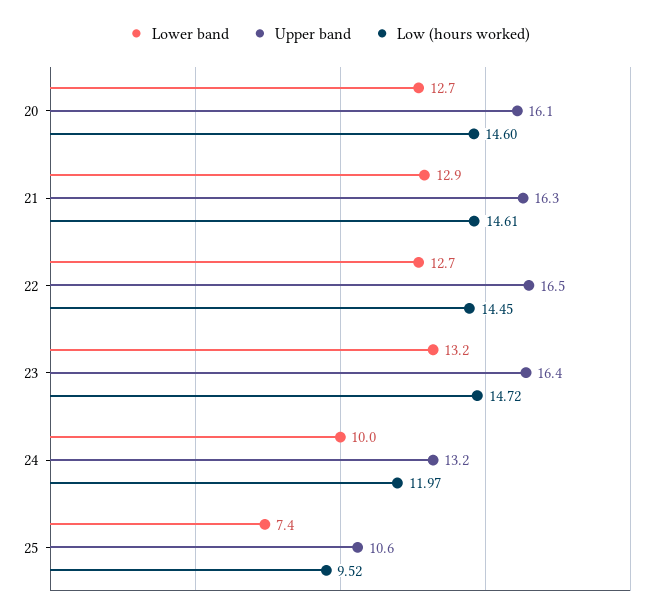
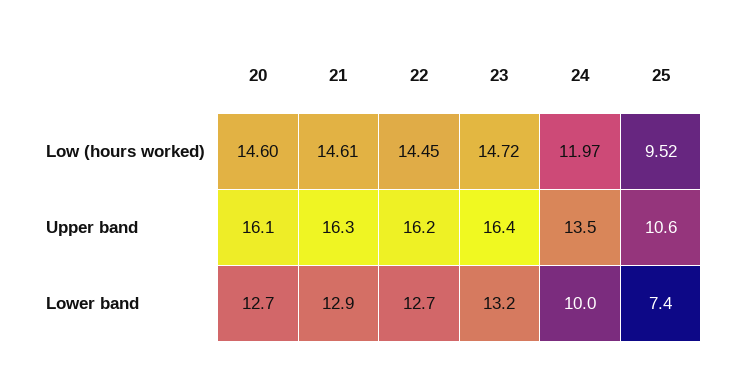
Upper band, 22: 16.5 -> 16.2
Upper band, 24: 13.2 -> 13.5

